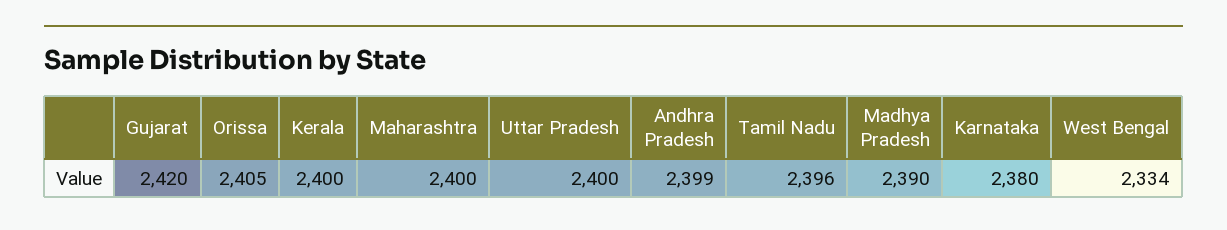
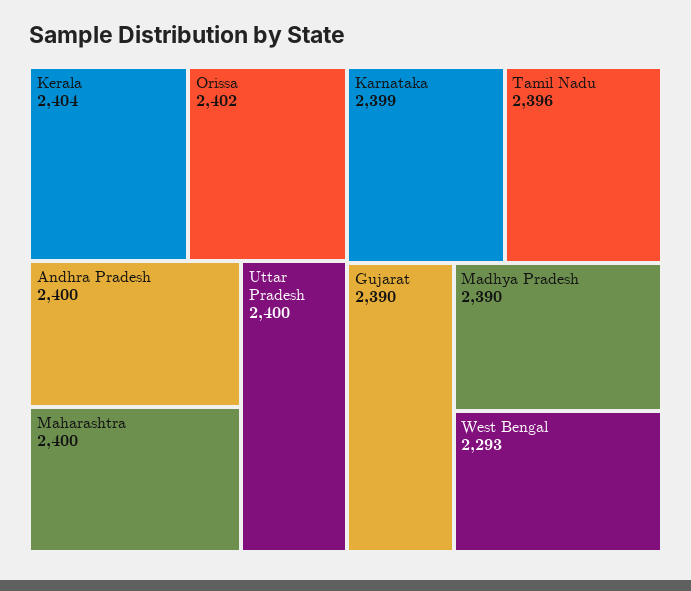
Gujarat: 2420 -> 2390
Orissa: 2405 -> 2402
Kerala: 2400 -> 2404
Andhra Pradesh: 2399 -> 2400
Karnataka: 2380 -> 2399
West Bengal: 2334 -> 2293

